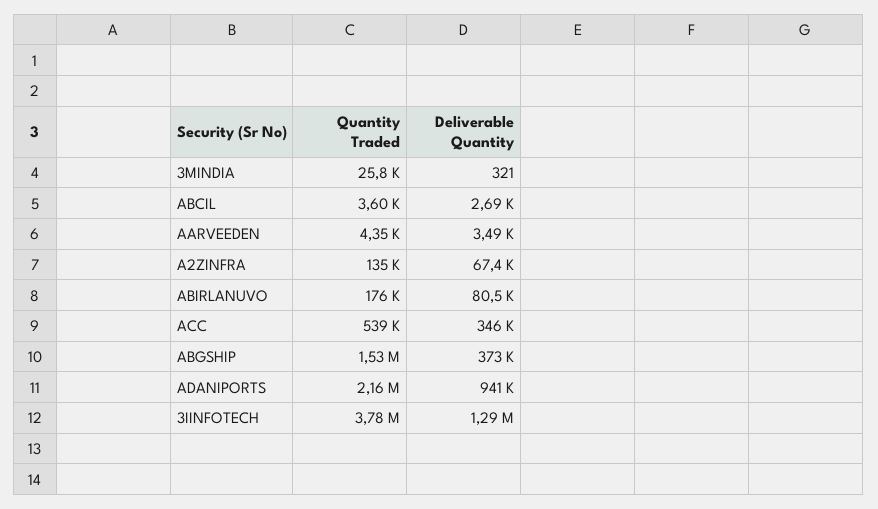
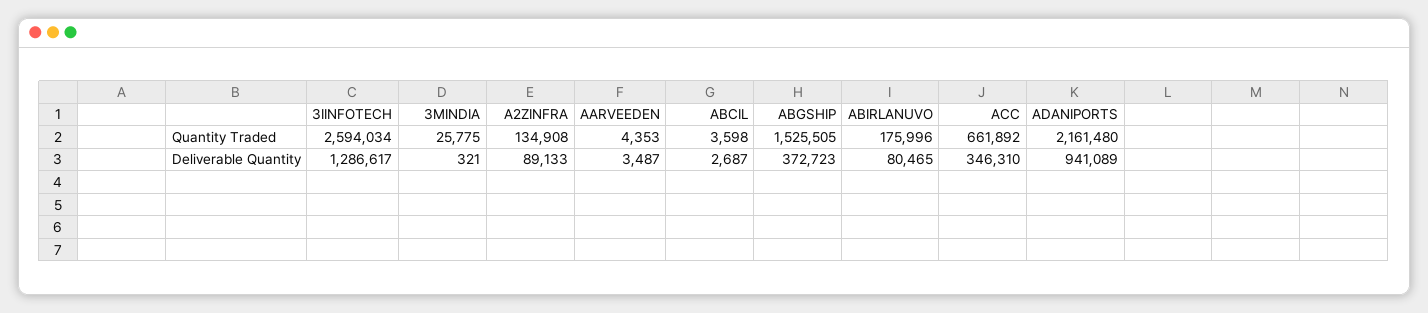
Deliverable Quantity, A2ZINFRA: 67400 -> 89133
Quantity Traded, ACC: 539000 -> 661892
Quantity Traded, 3IINFOTECH: 3780000 -> 2594034

